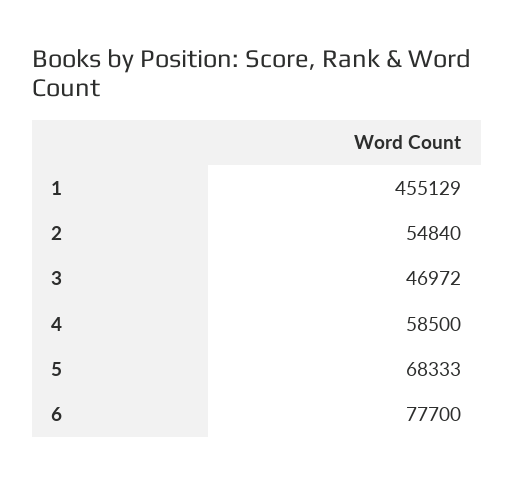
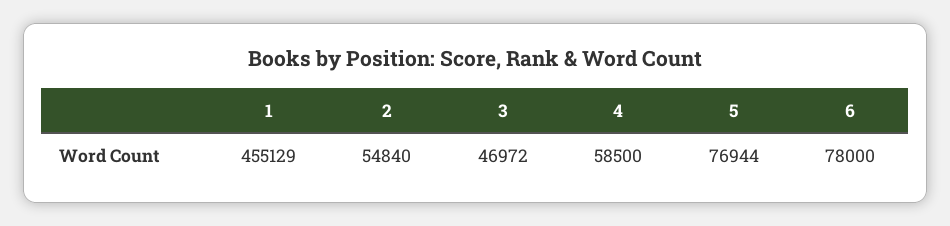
5: 68333 -> 76944
6: 77700 -> 78000

